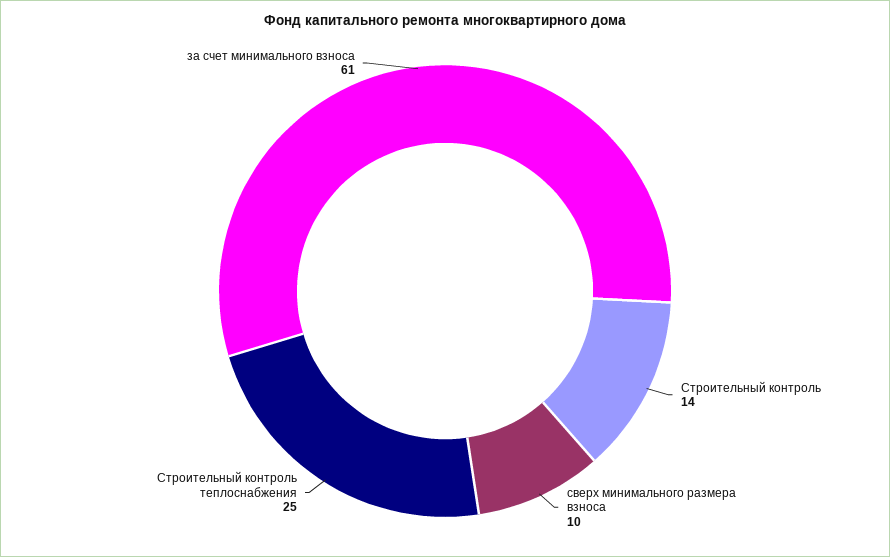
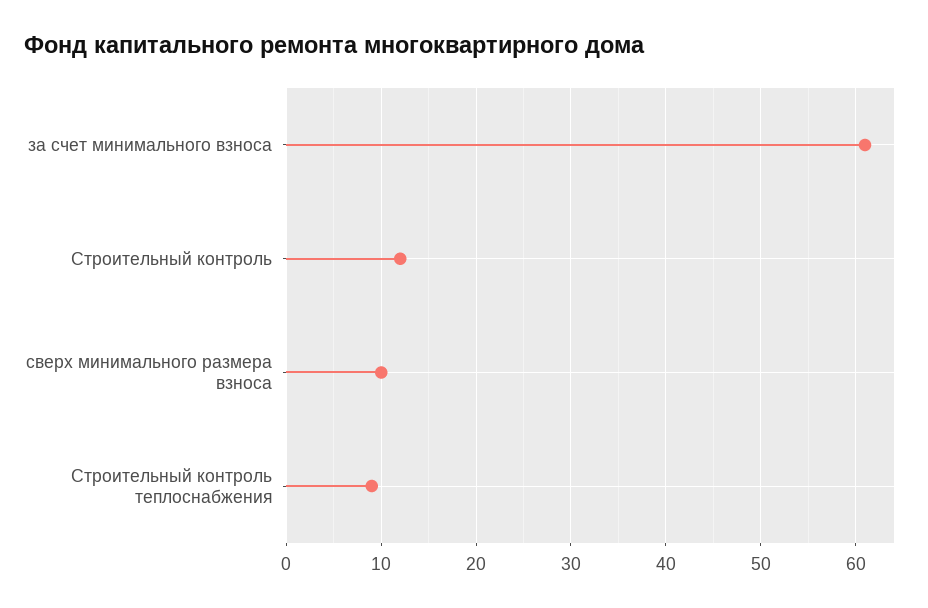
Строительный контроль: 14 -> 12
Строительный контроль теплоснабжения: 25 -> 9

